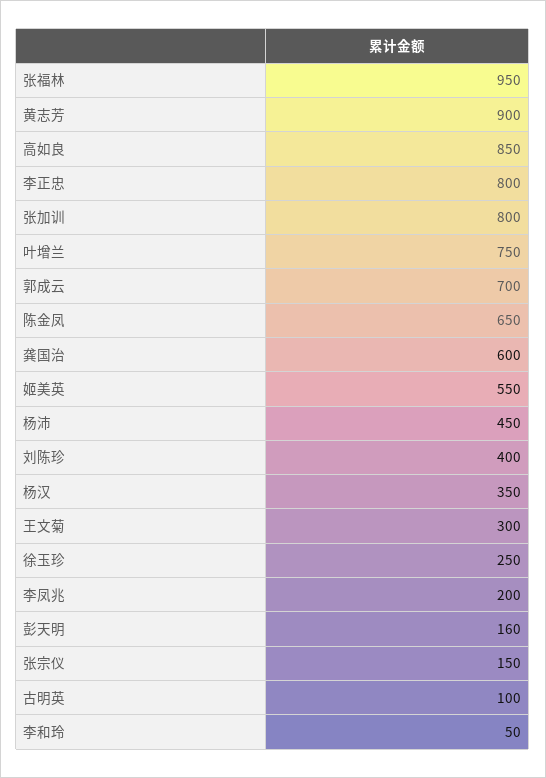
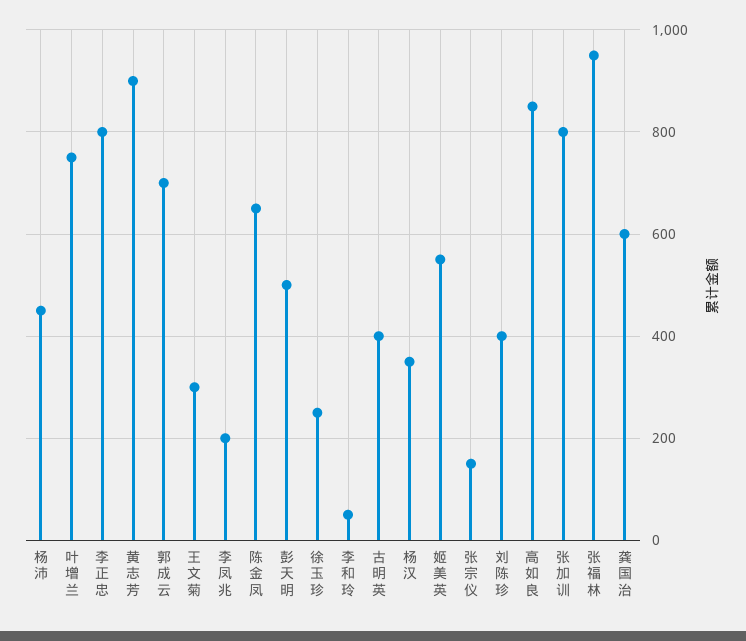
彭天明: 160 -> 500
古明英: 100 -> 400

